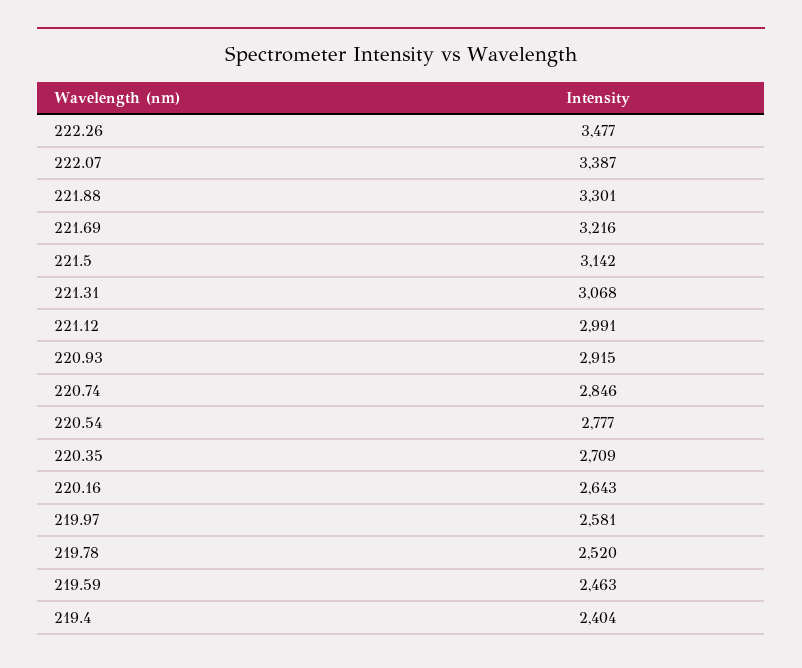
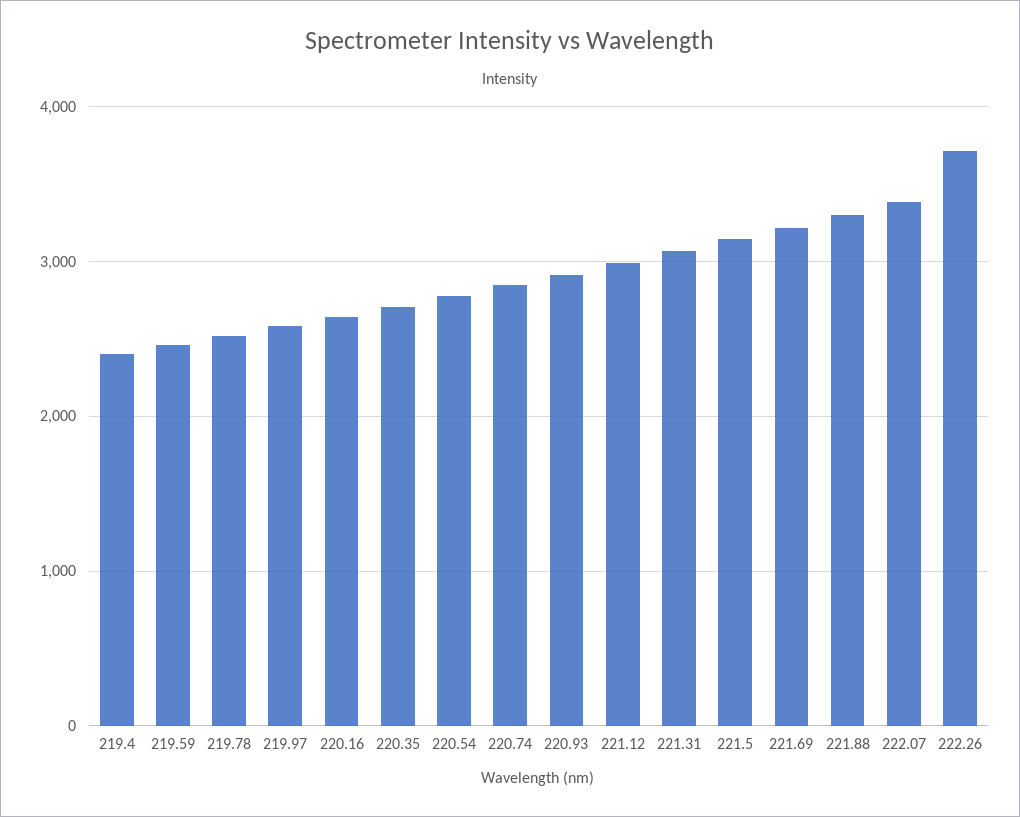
222.26: 3477 -> 3700

